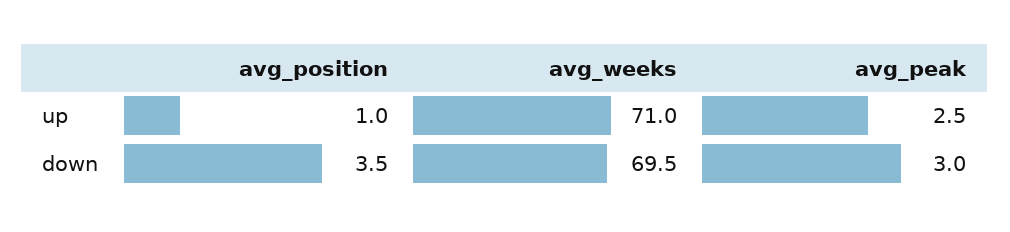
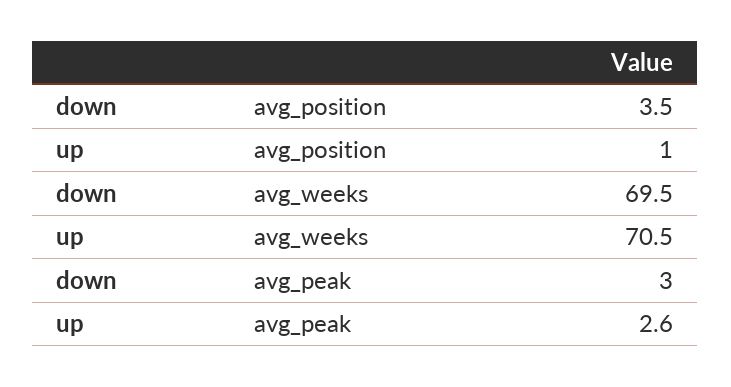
avg_weeks, up: 71 -> 70.5
avg_peak, up: 2.5 -> 2.6

